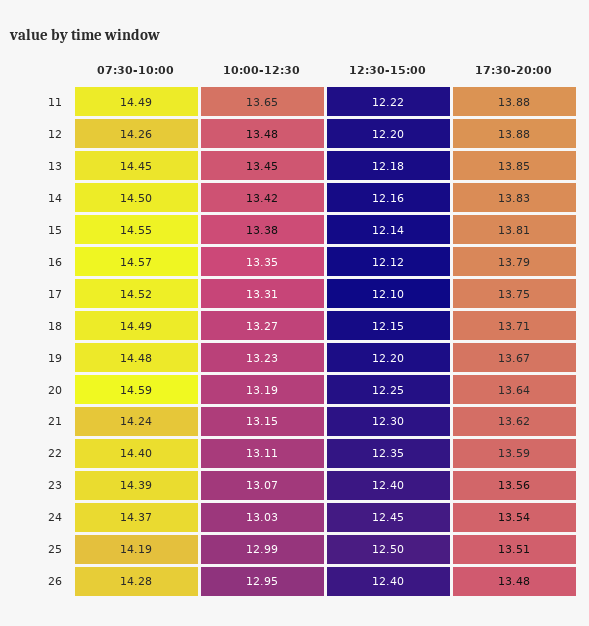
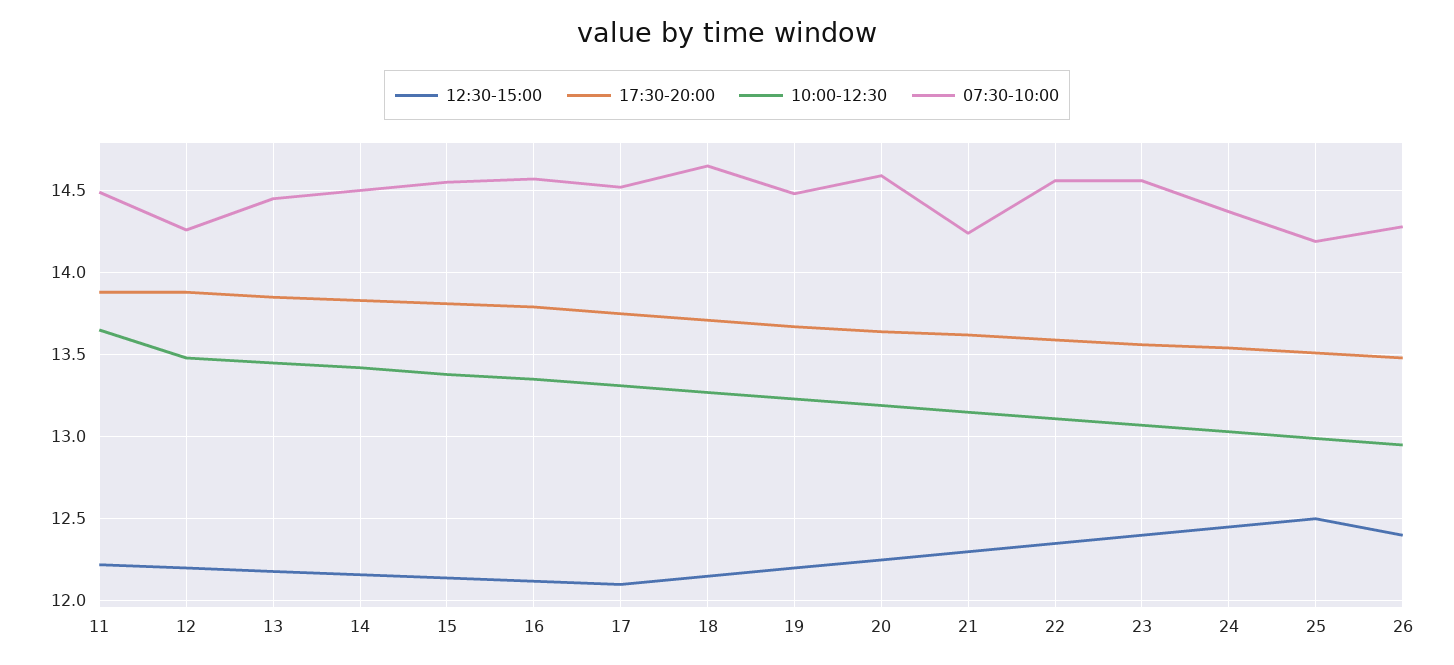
07:30-10:00, 18: 14.49 -> 14.65
07:30-10:00, 22: 14.4 -> 14.55
07:30-10:00, 23: 14.39 -> 14.55

